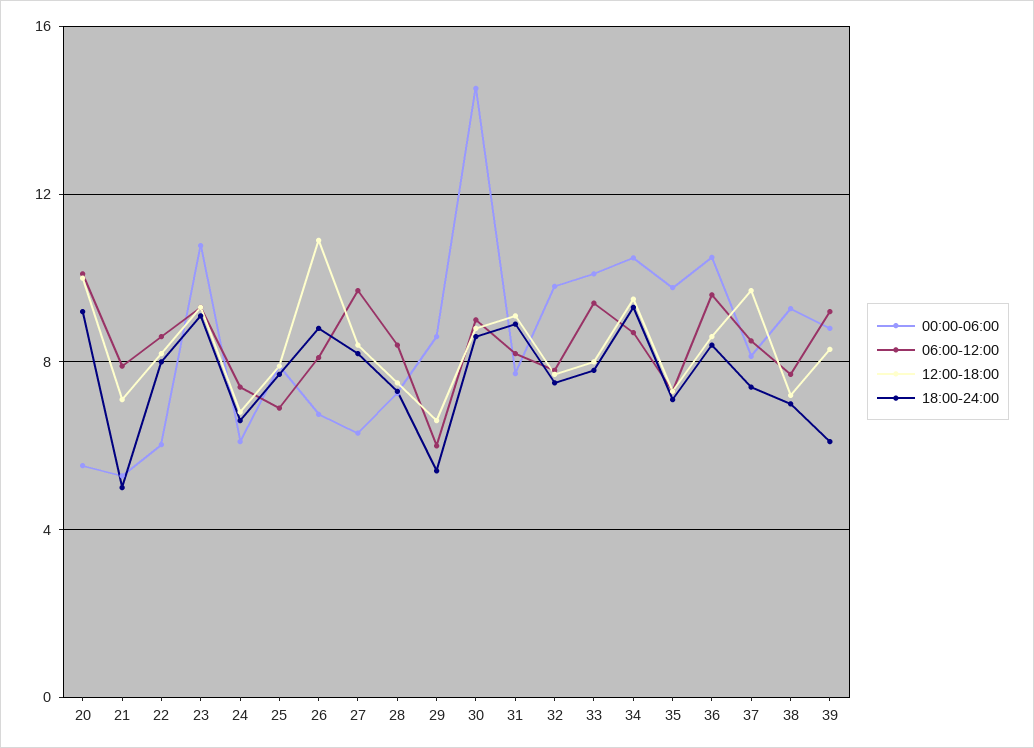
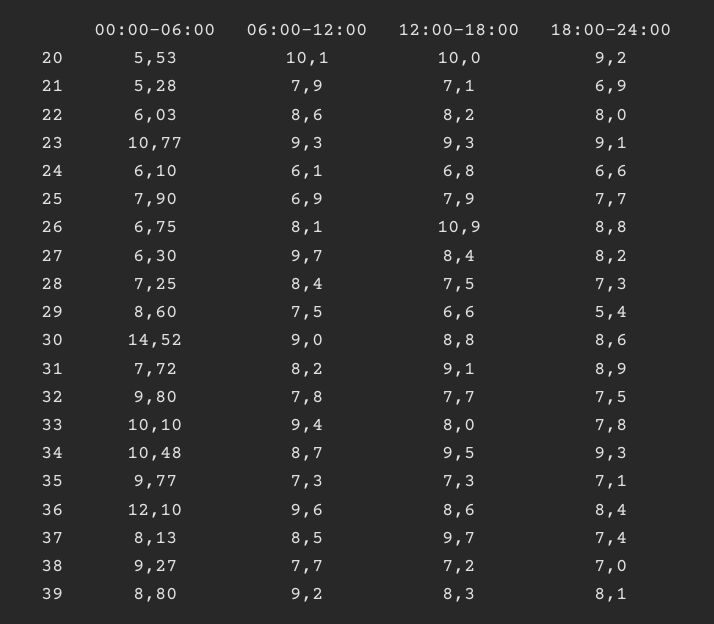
18:00-24:00, 21: 5 -> 6.9
06:00-12:00, 24: 7.5 -> 6.1
06:00-12:00, 29: 6 -> 7.5
00:00-06:00, 36: 10.5 -> 12.1
18:00-24:00, 39: 6 -> 8.1

